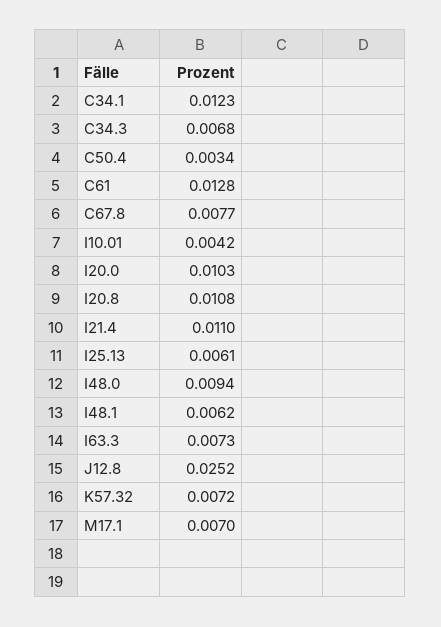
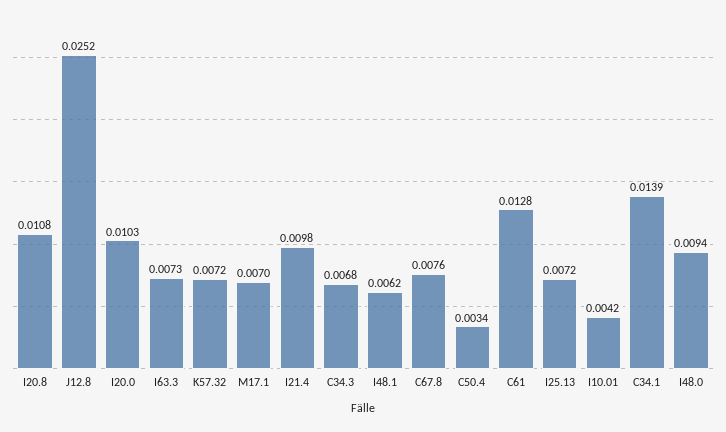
C34.1: 0.0123 -> 0.0139
C67.8: 0.0077 -> 0.0076
I21.4: 0.011 -> 0.0098
I25.13: 0.0061 -> 0.0072

